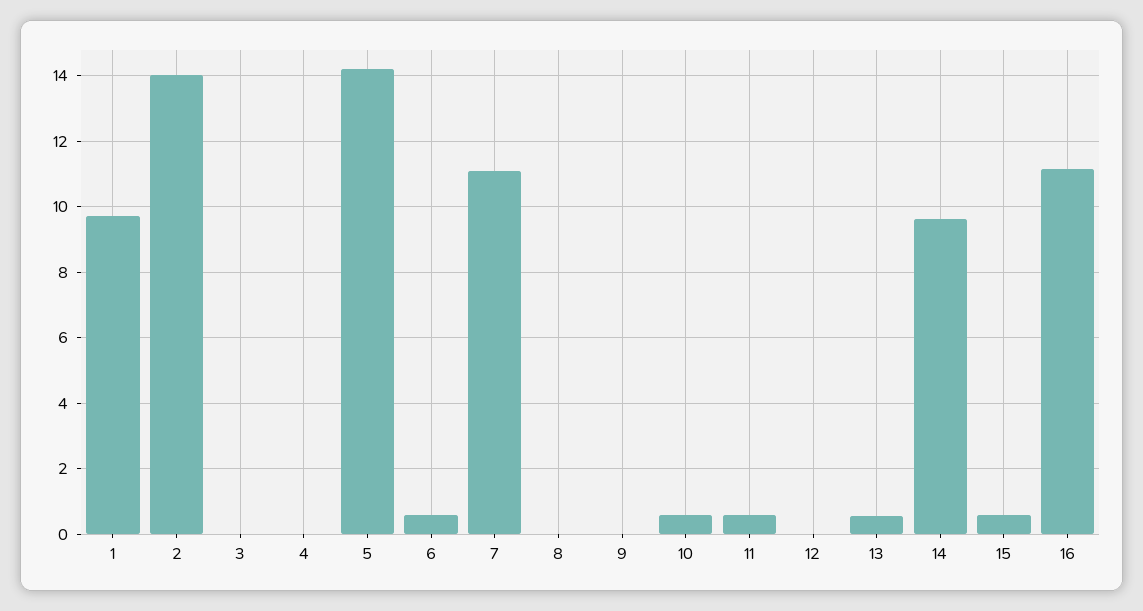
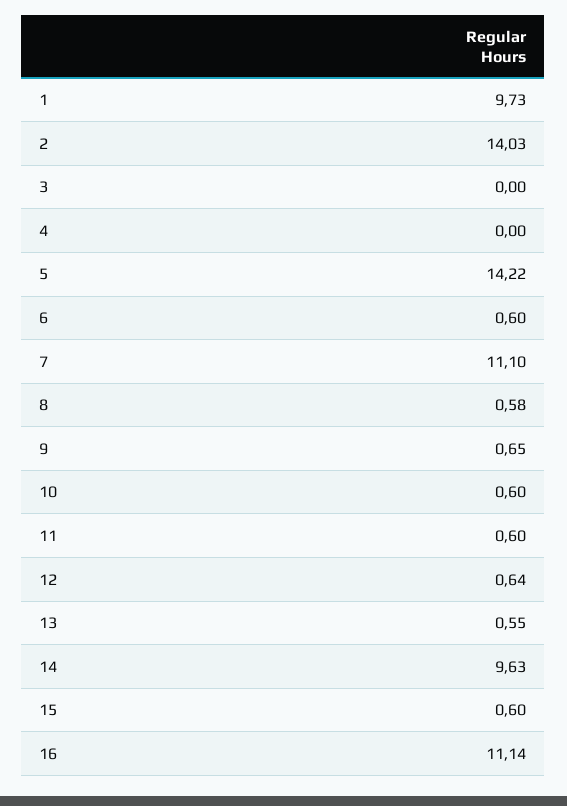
8: 0 -> 0.58
9: 0 -> 0.65
12: 0 -> 0.64

